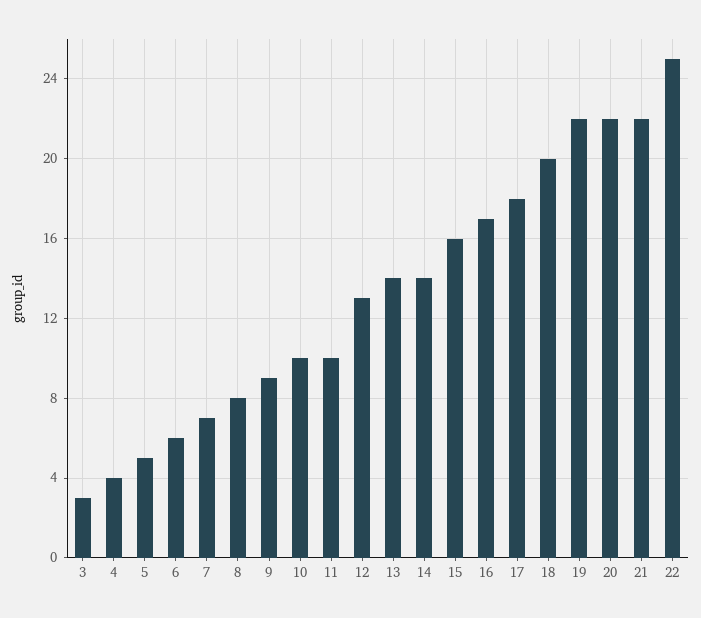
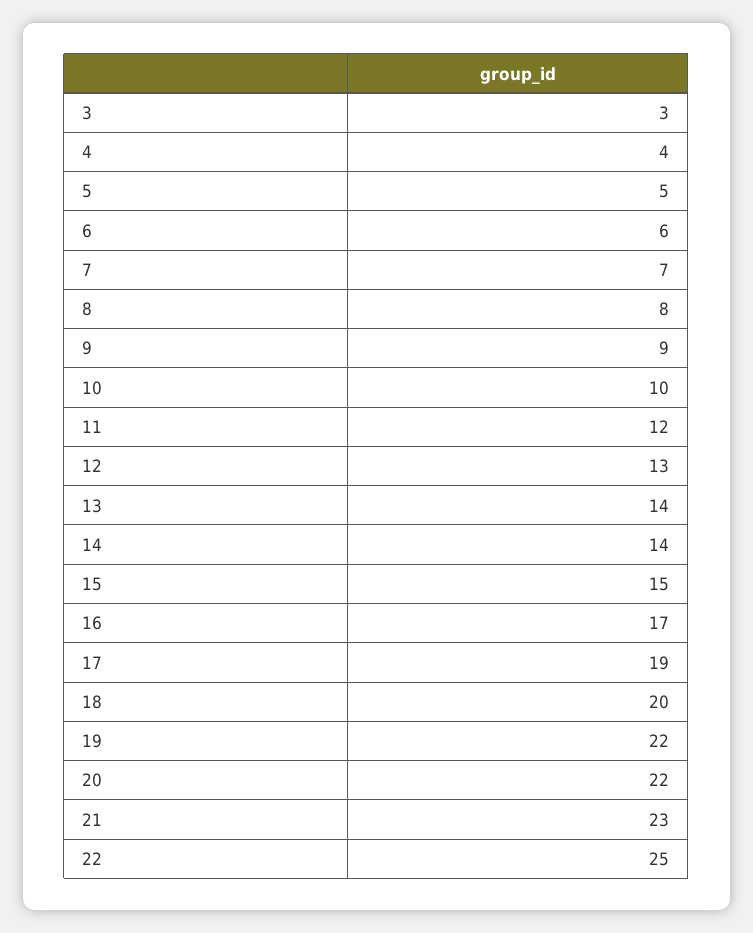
11: 10 -> 12
15: 16 -> 15
17: 18 -> 19
21: 22 -> 23

